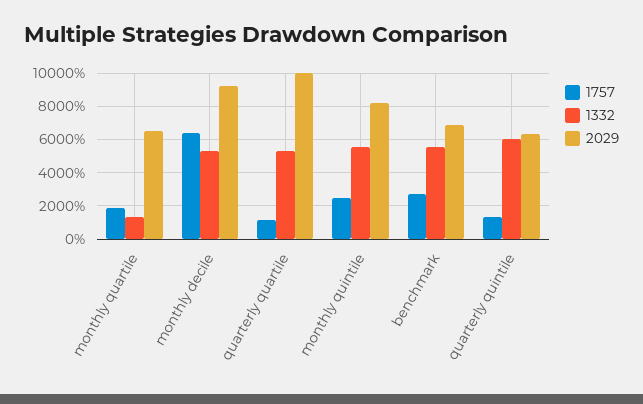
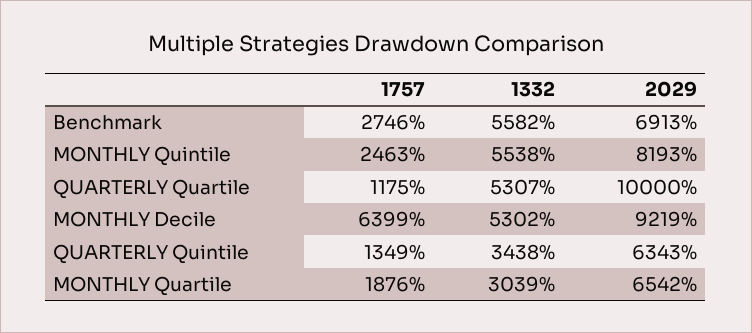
1332, monthly quartile: 1500 -> 3039
1332, quarterly quintile: 6000 -> 3438

